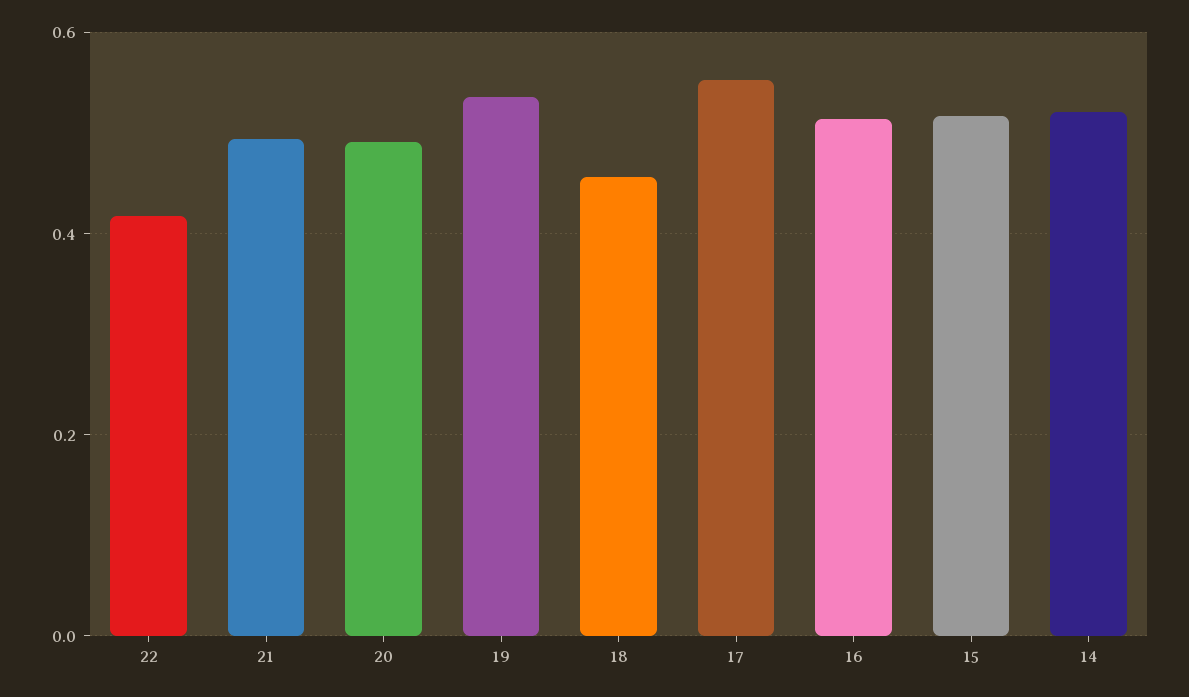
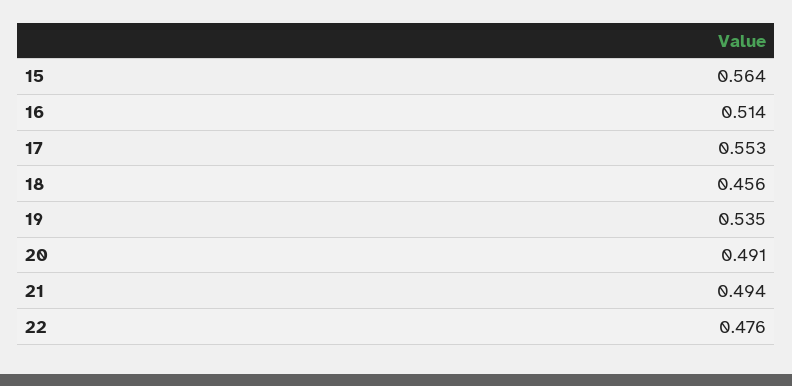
22: 0.42 -> 0.476
15: 0.52 -> 0.564
14: 0.52 -> none

